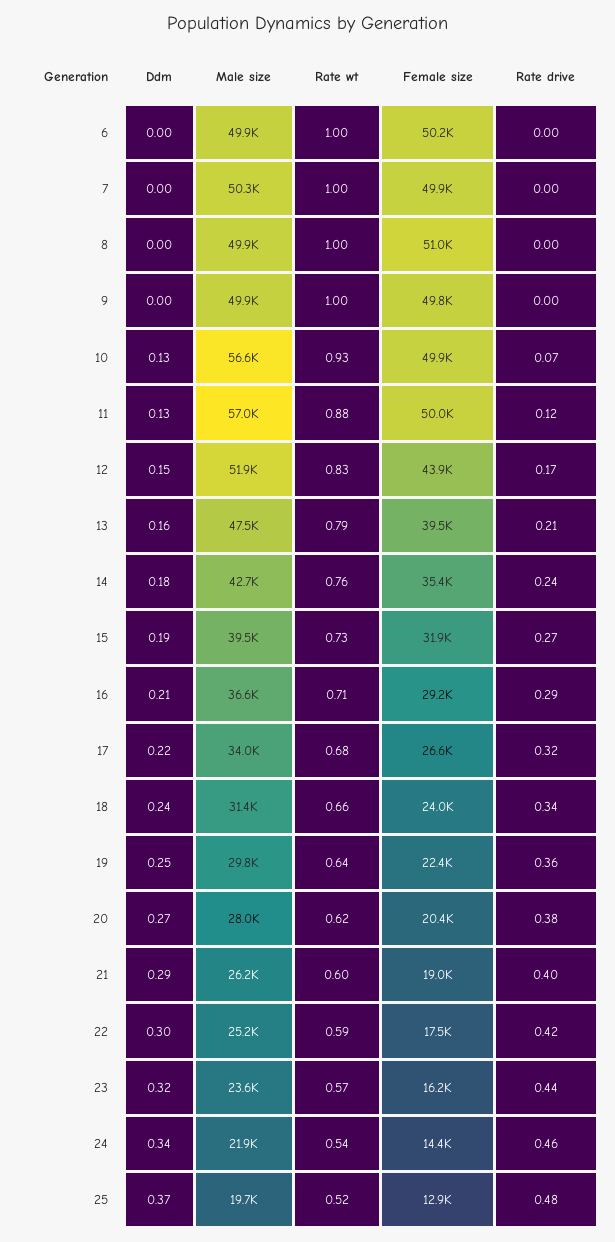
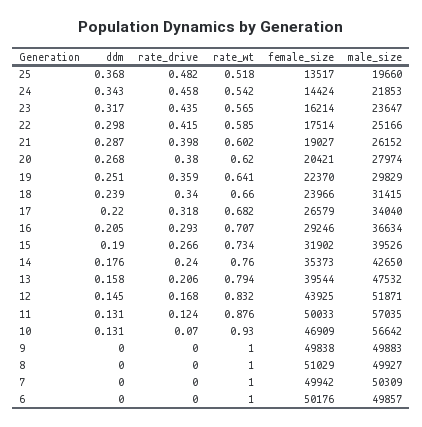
Female size, 10: 49900 -> 46909
Female size, 25: 12900 -> 13517

